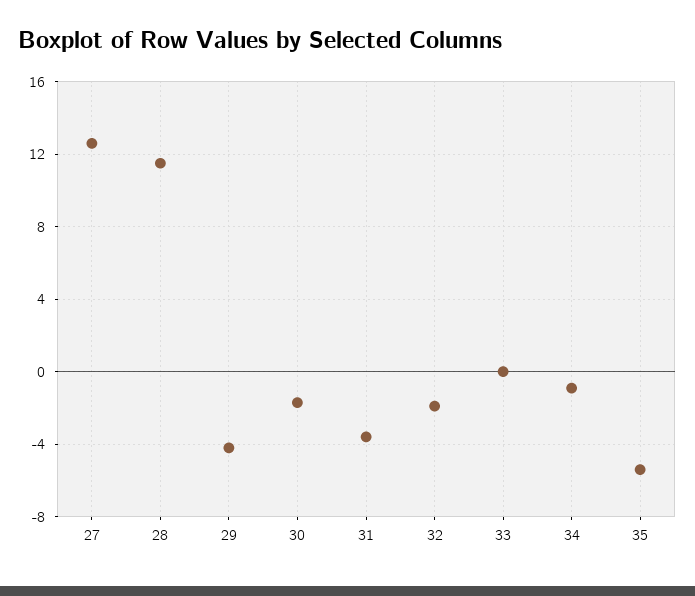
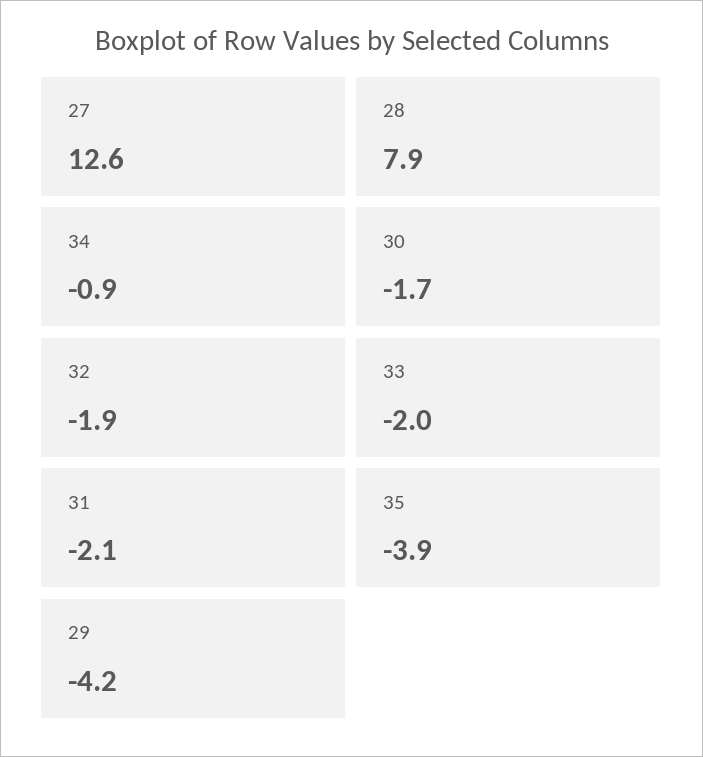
28: 11.5 -> 7.9
31: -3.5 -> -2.1
33: 0 -> -2
35: -5.5 -> -3.9

